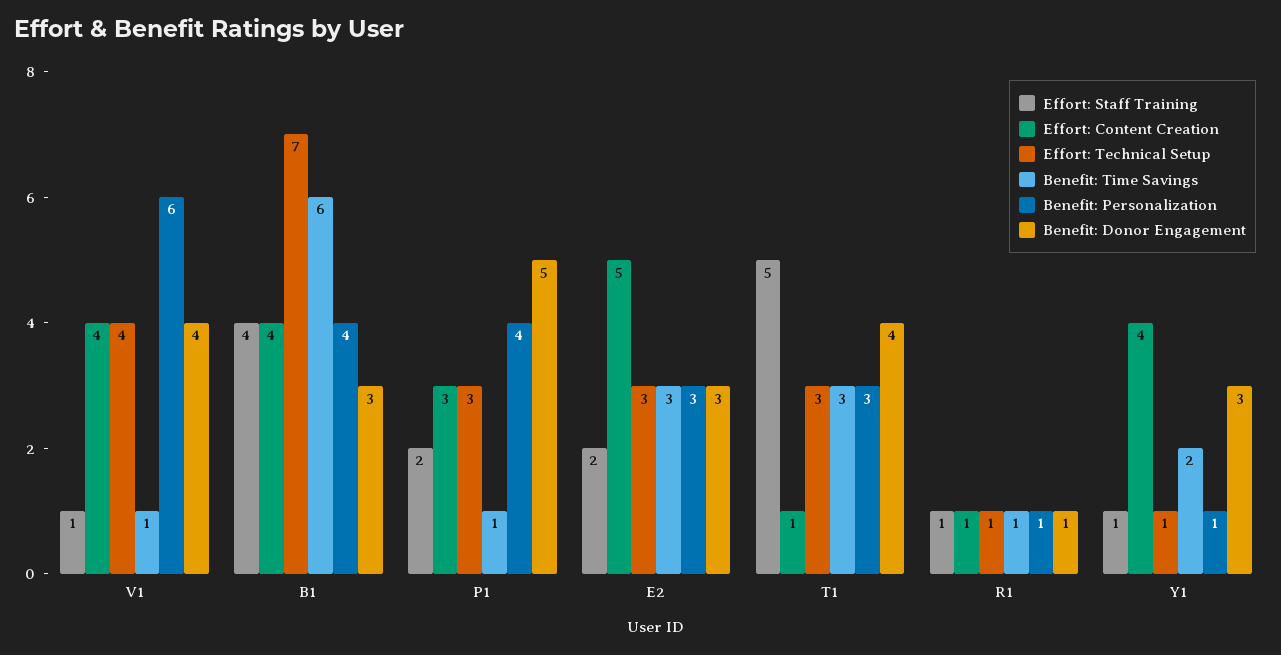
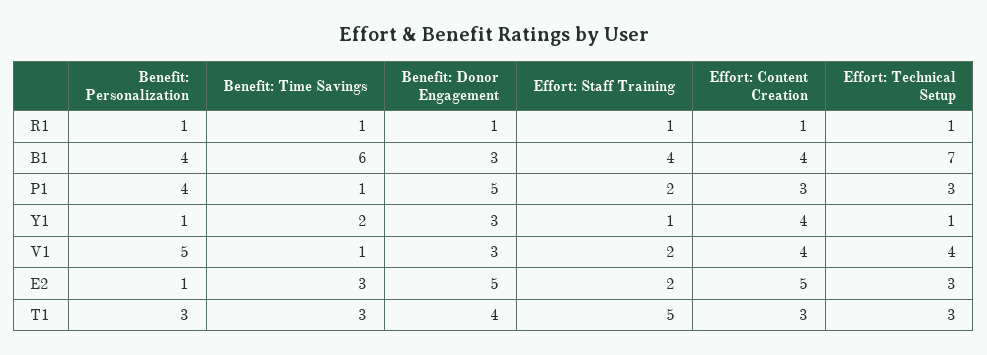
Effort: Staff Training, V1: 1 -> 2
Benefit: Personalization, V1: 6 -> 5
Benefit: Donor Engagement, V1: 4 -> 3
Benefit: Personalization, E2: 3 -> 1
Benefit: Donor Engagement, E2: 3 -> 5
Effort: Content Creation, T1: 1 -> 3

